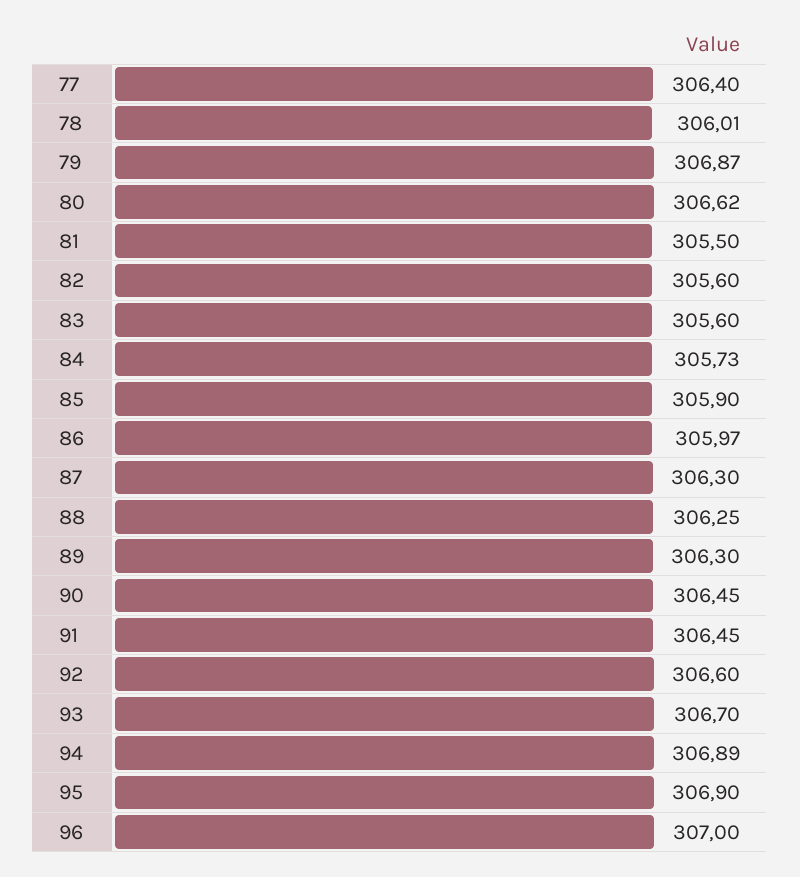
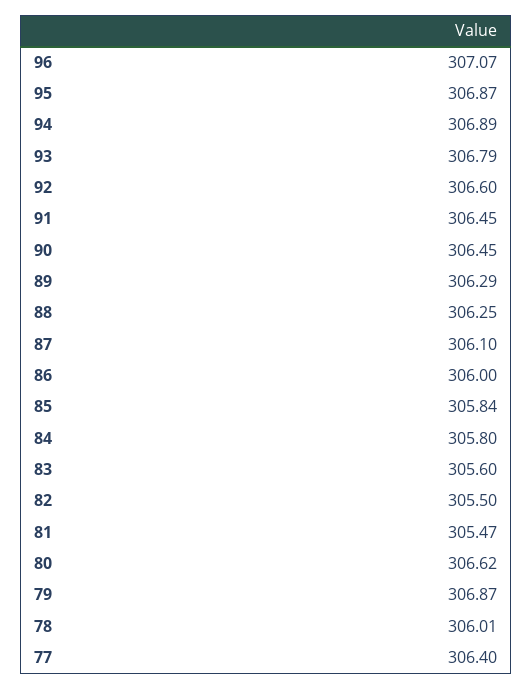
81: 305.5 -> 305.47
82: 305.6 -> 305.5
84: 305.73 -> 305.8
85: 305.9 -> 305.84
86: 305.97 -> 306
87: 306.3 -> 306.1
89: 306.3 -> 306.29
93: 306.7 -> 306.79
95: 306.9 -> 306.87
96: 307 -> 307.07

